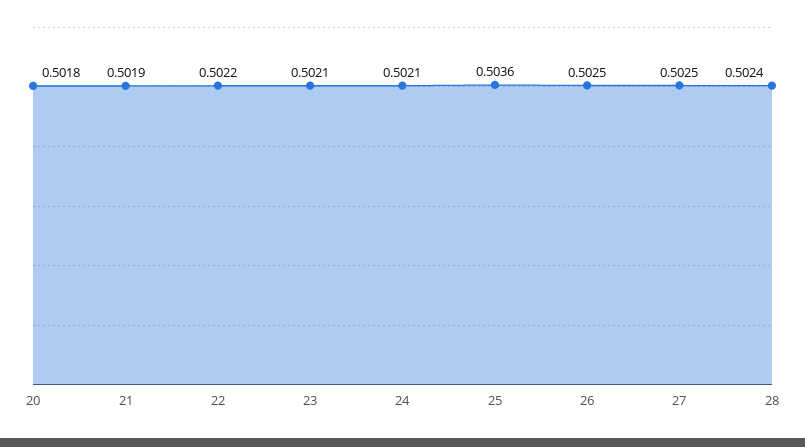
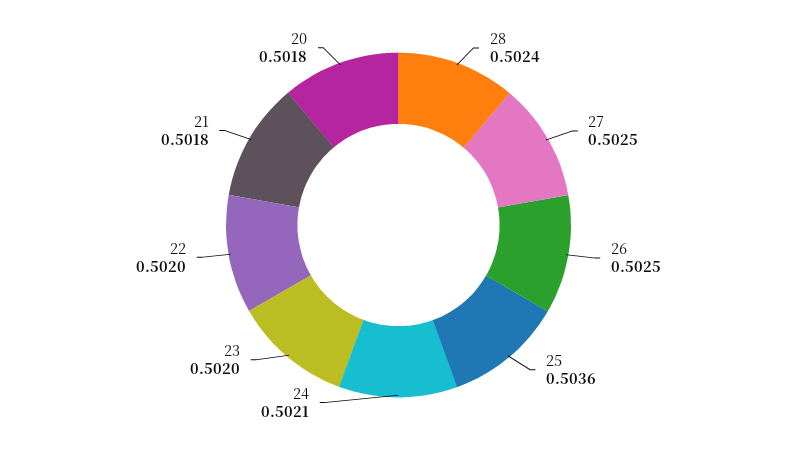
21: 0.5019 -> 0.5018
22: 0.5022 -> 0.502
23: 0.5021 -> 0.502

